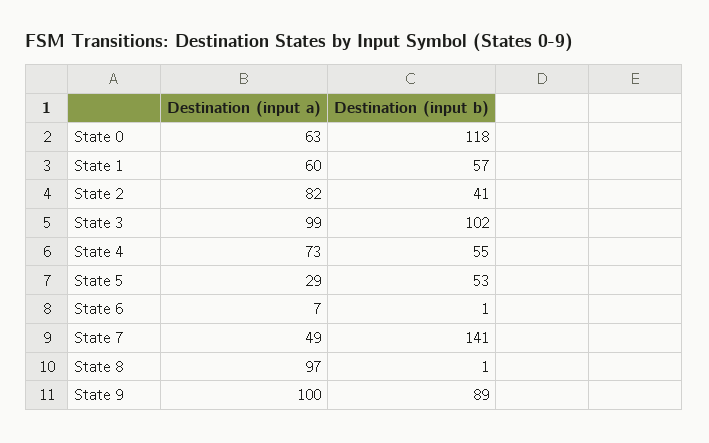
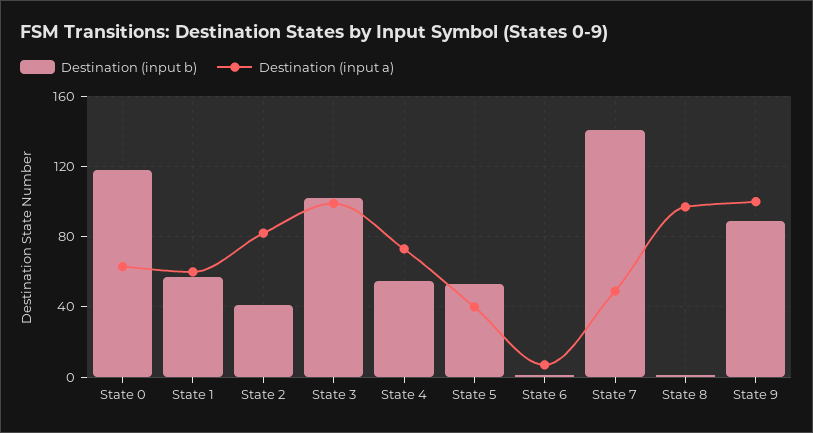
Destination (input a), State 5: 29 -> 40

